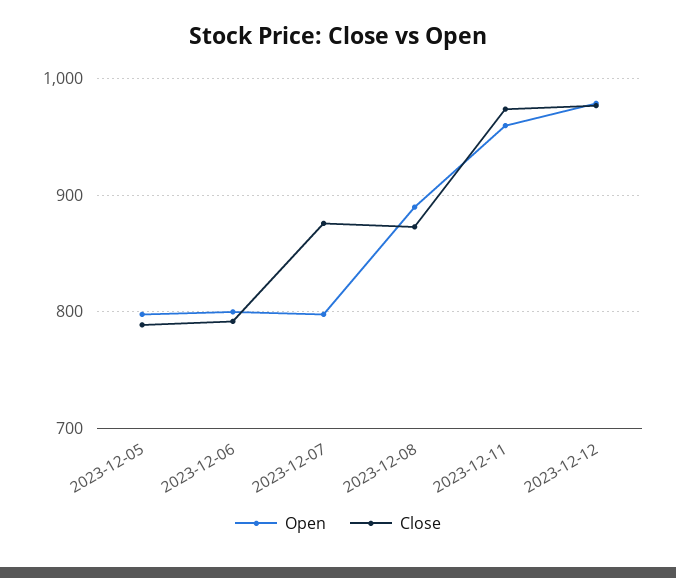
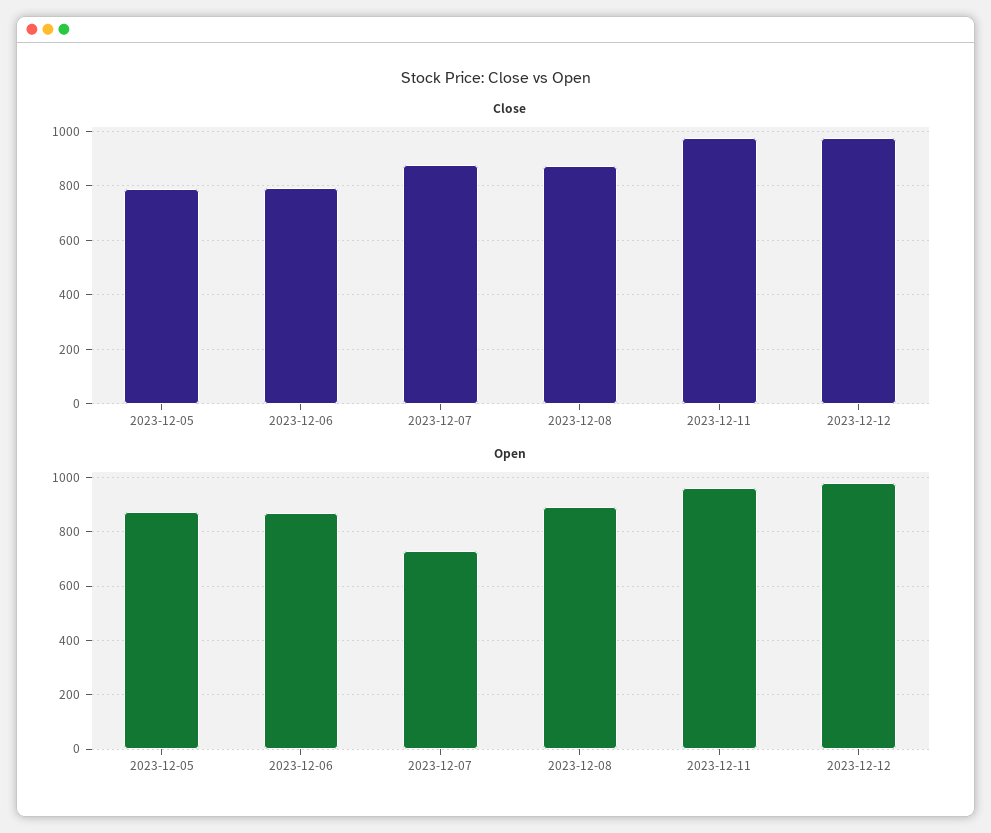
Open, 2023-12-05: 800 -> 875
Open, 2023-12-06: 800 -> 875
Open, 2023-12-07: 800 -> 725

